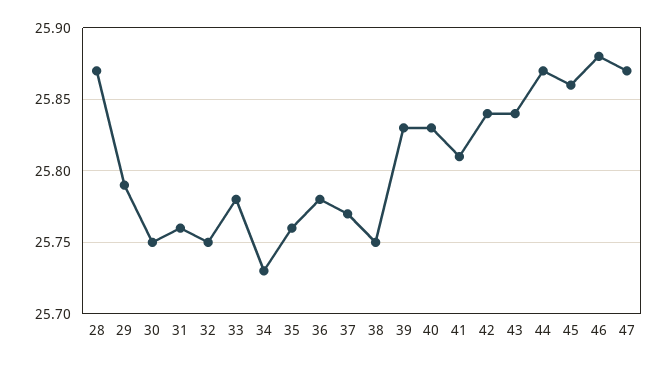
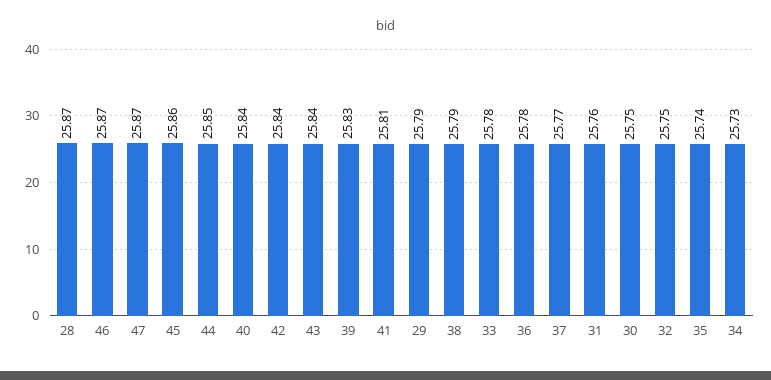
35: 25.76 -> 25.74
38: 25.75 -> 25.79
40: 25.83 -> 25.84
44: 25.87 -> 25.85
46: 25.88 -> 25.87

